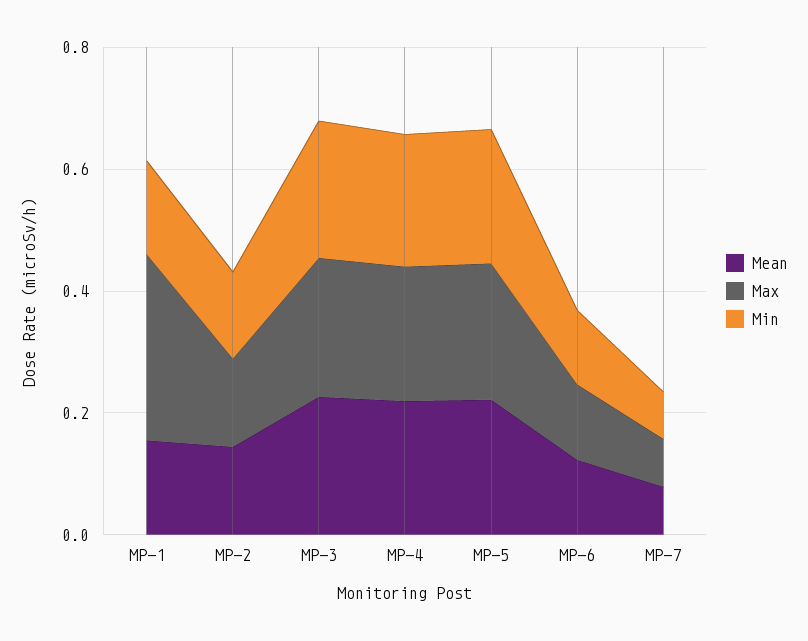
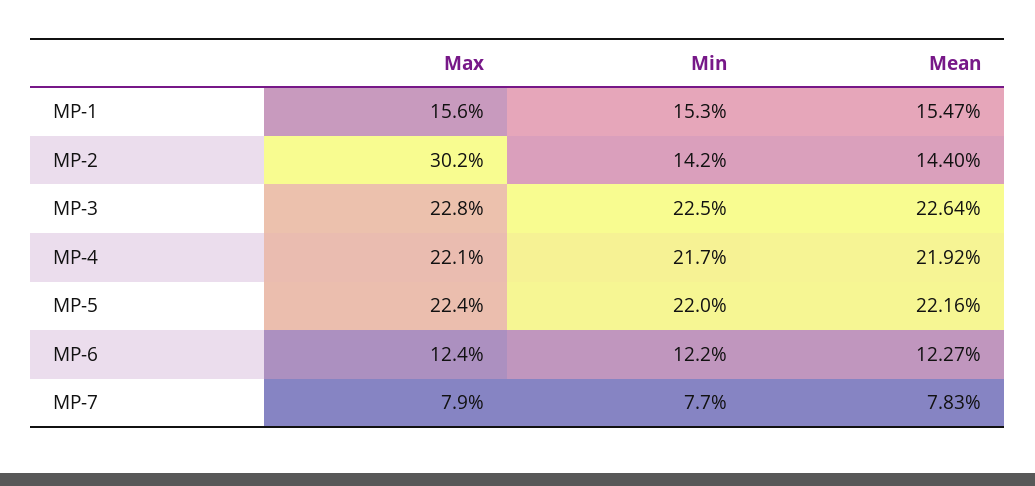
Max, MP-1: 0.3 -> 0.156
Max, MP-2: 0.15 -> 0.302

